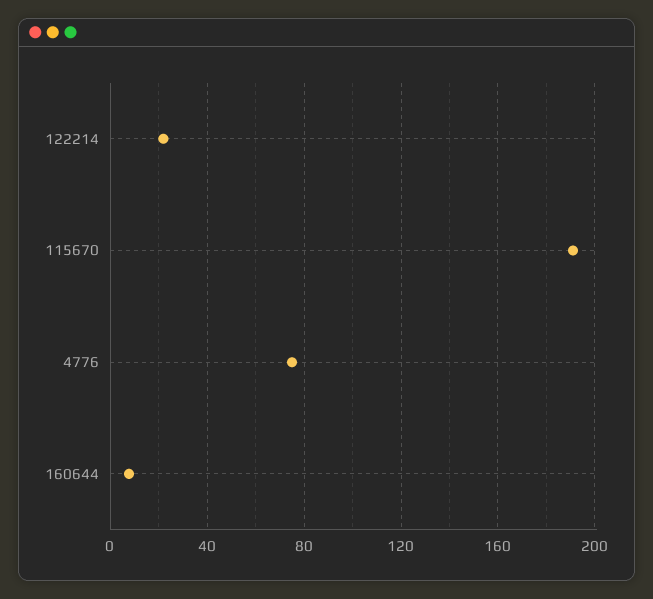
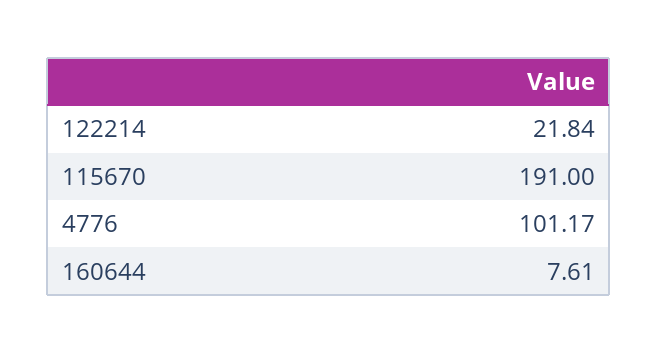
4776: 75 -> 101.17

